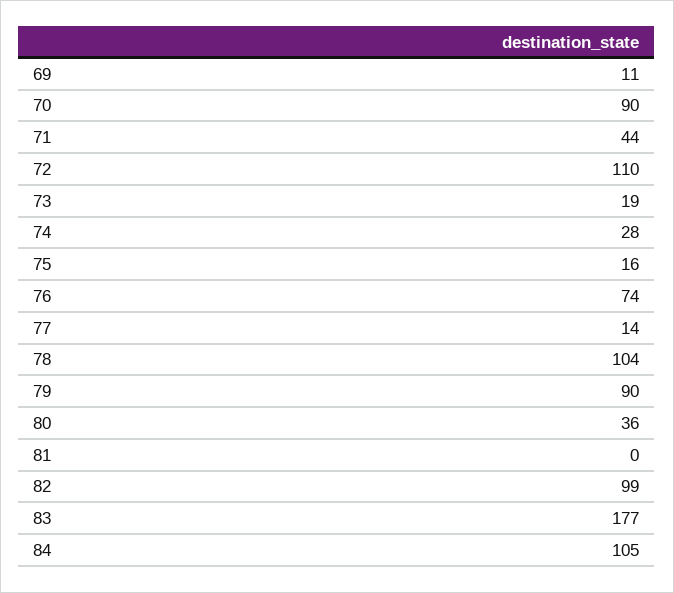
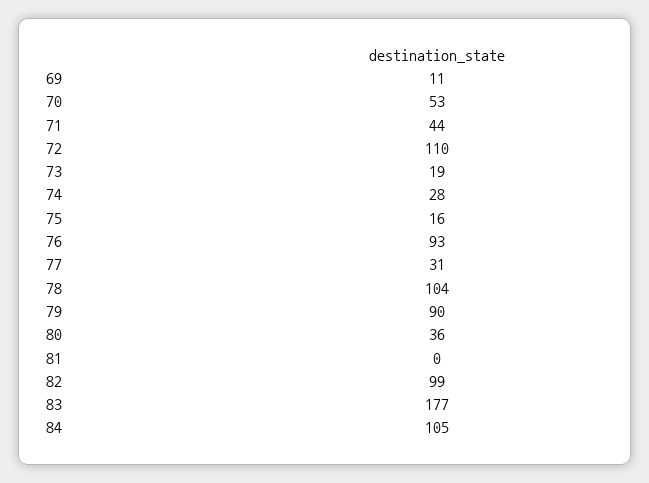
70: 90 -> 53
76: 74 -> 93
77: 14 -> 31

